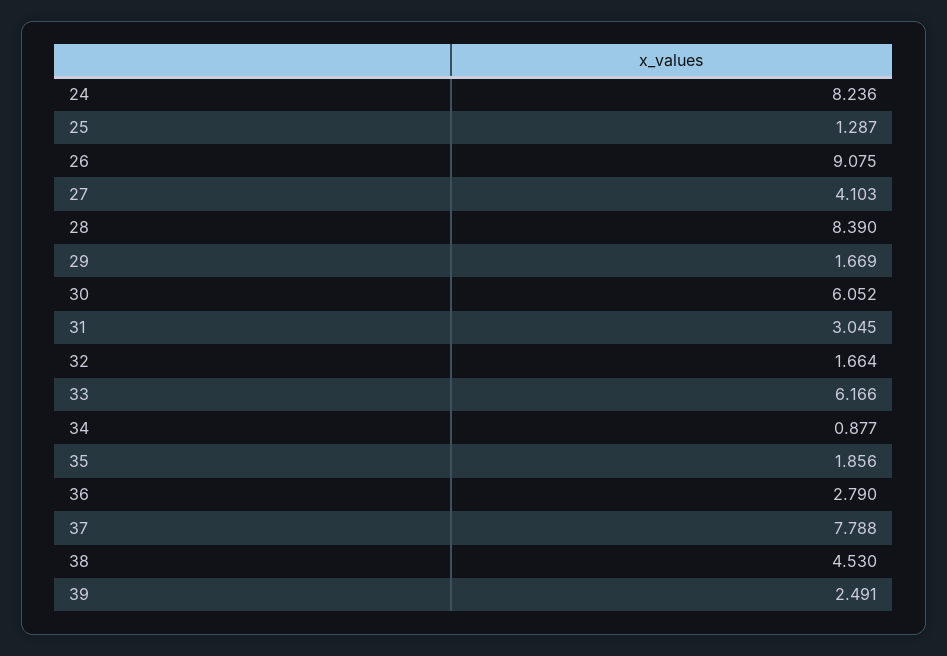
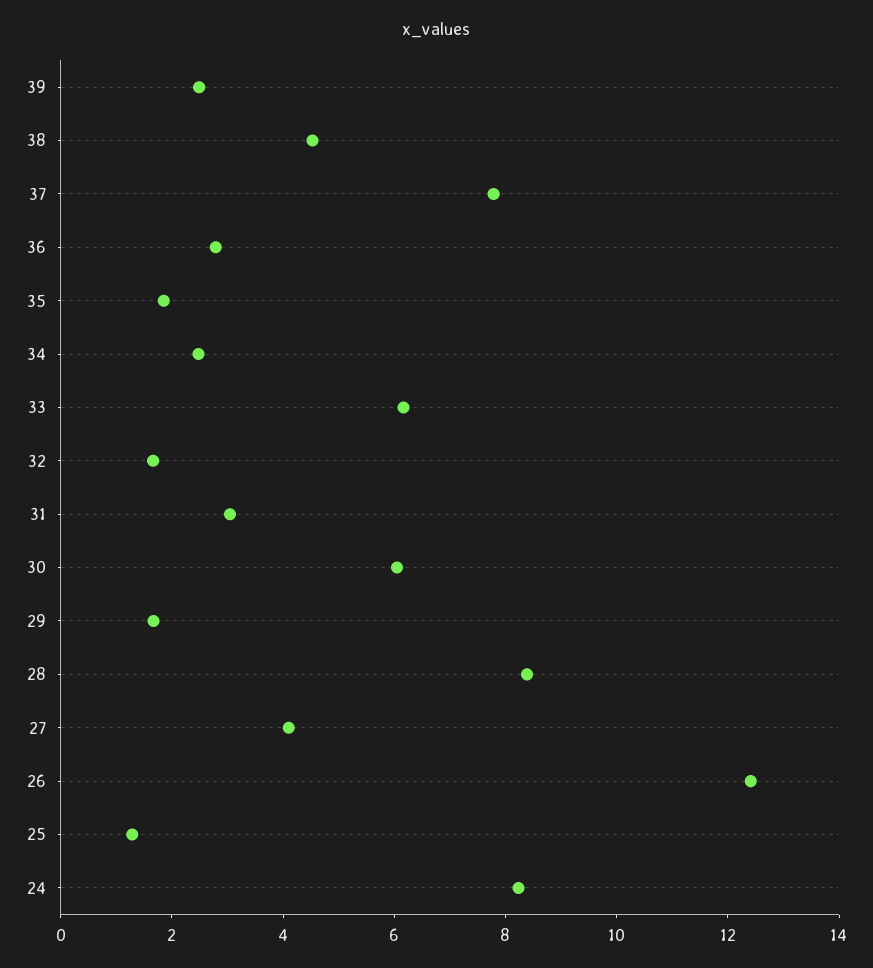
26: 9.075 -> 12.5
34: 0.877 -> 2.5

